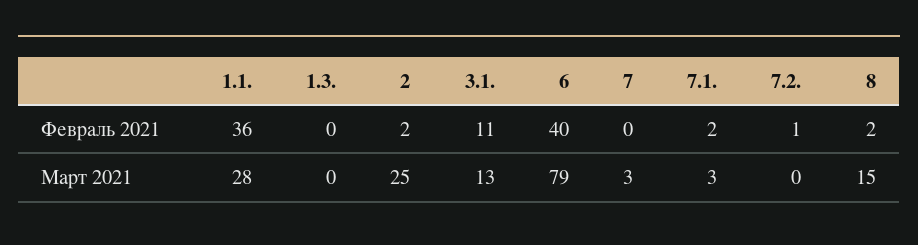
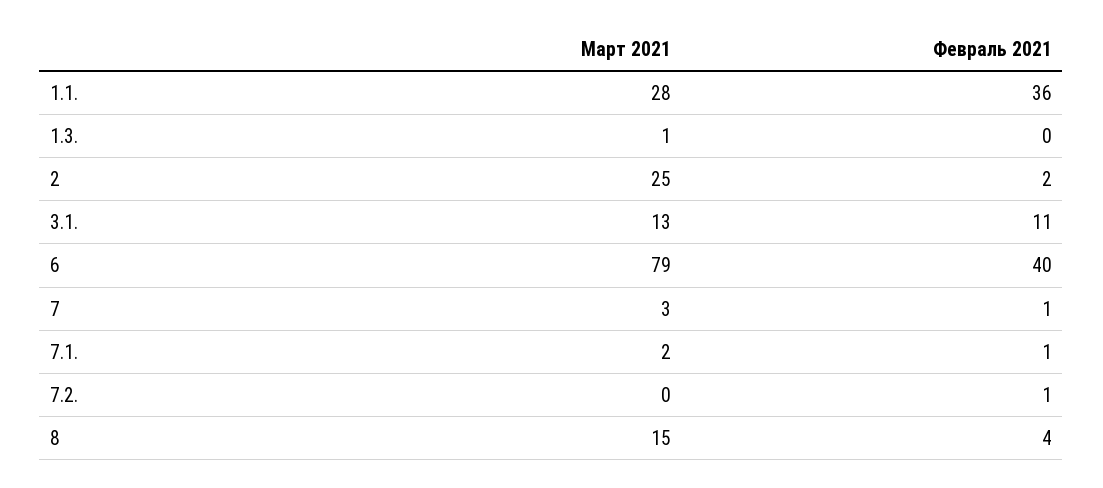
7, Февраль 2021: 0 -> 1
7.1., Февраль 2021: 2 -> 1
8, Февраль 2021: 2 -> 4
1.3., Март 2021: 0 -> 1
7.1., Март 2021: 3 -> 2

